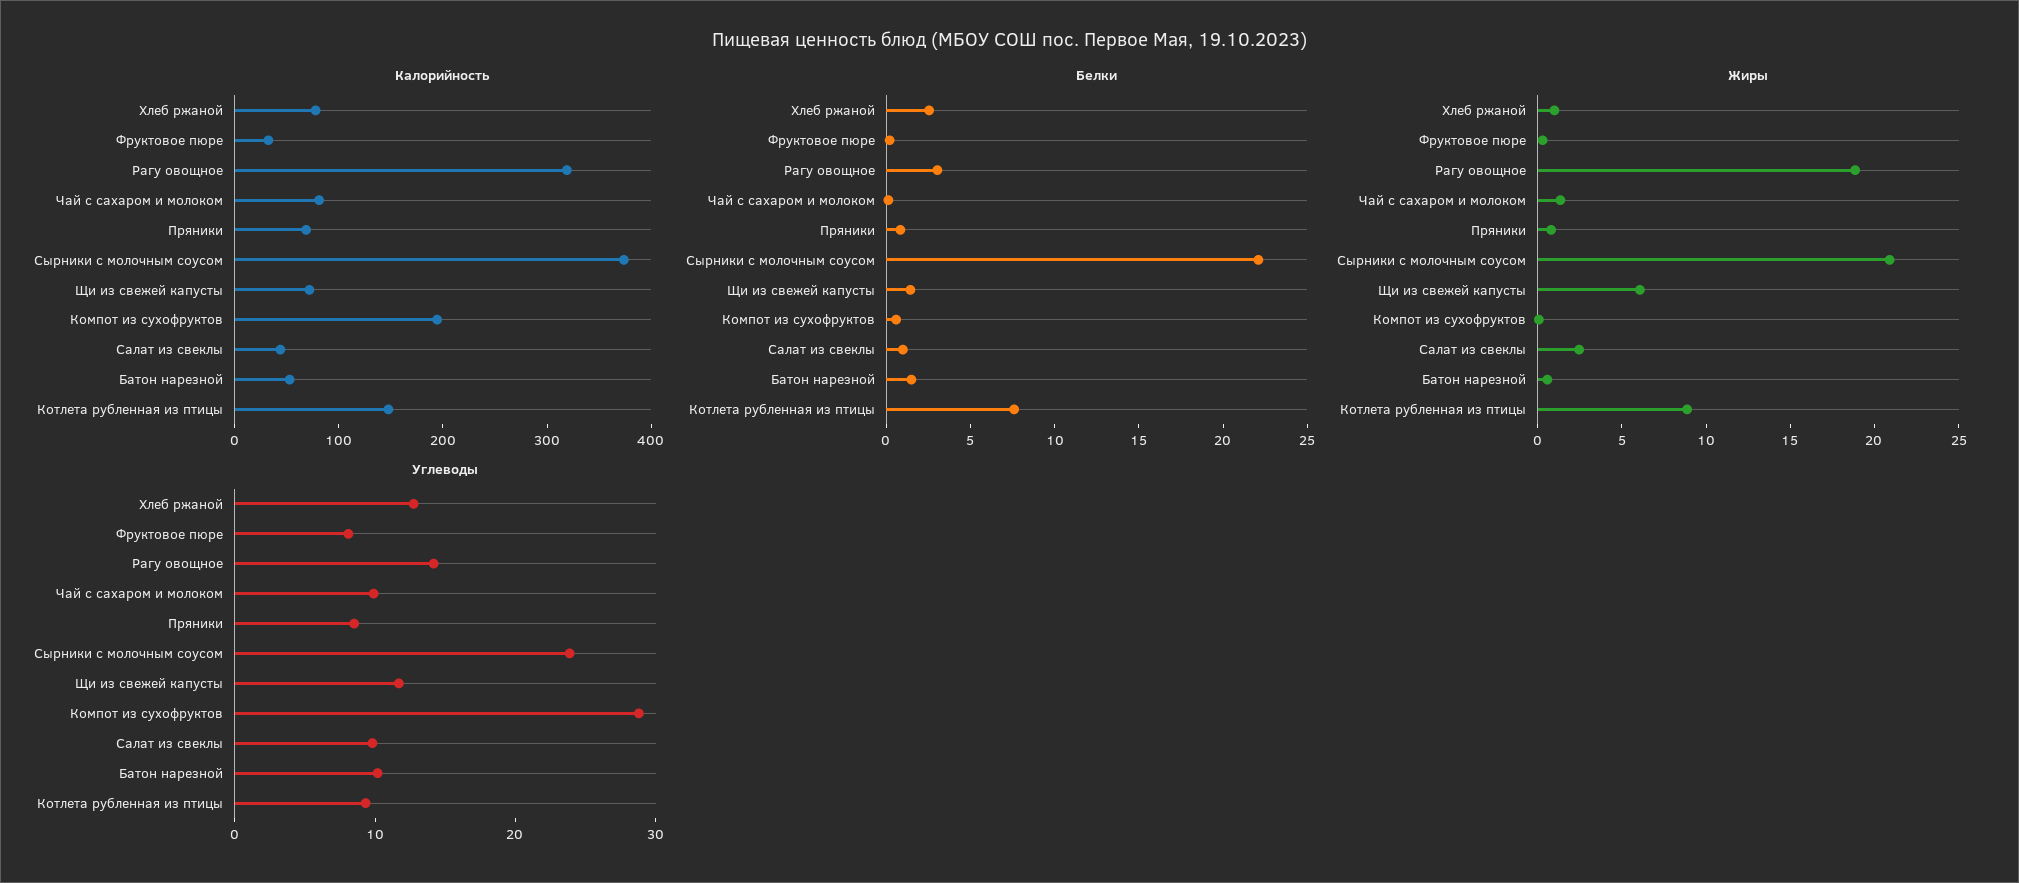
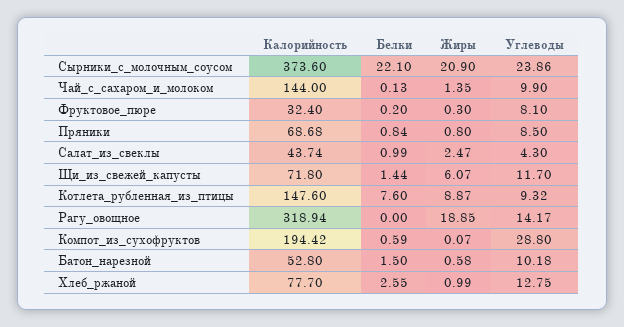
Калорийность, Чай с сахаром и молоком: 80 -> 144
Белки, Рагу овощное: 3 -> 0
Углеводы, Салат из свеклы: 10 -> 4.3

